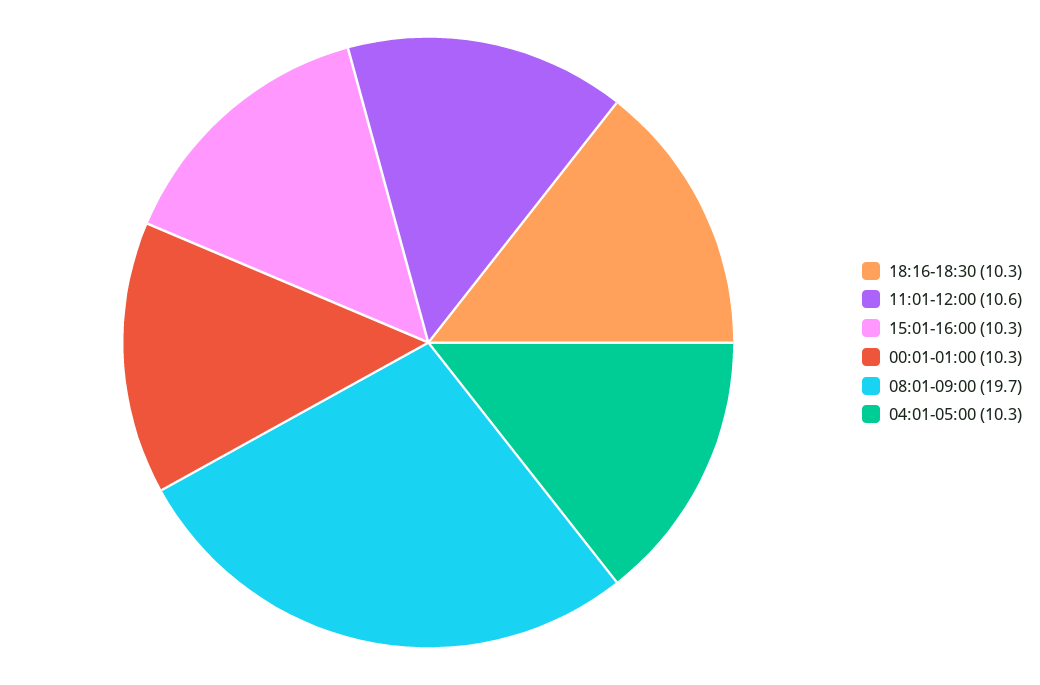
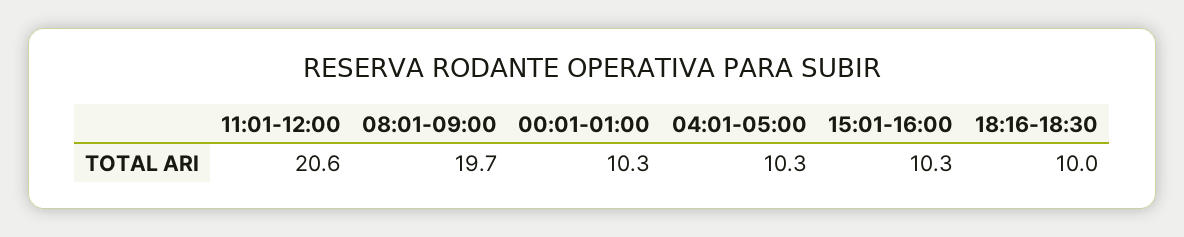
18:16-18:30: 10.3 -> 10
11:01-12:00: 10.6 -> 20.6

